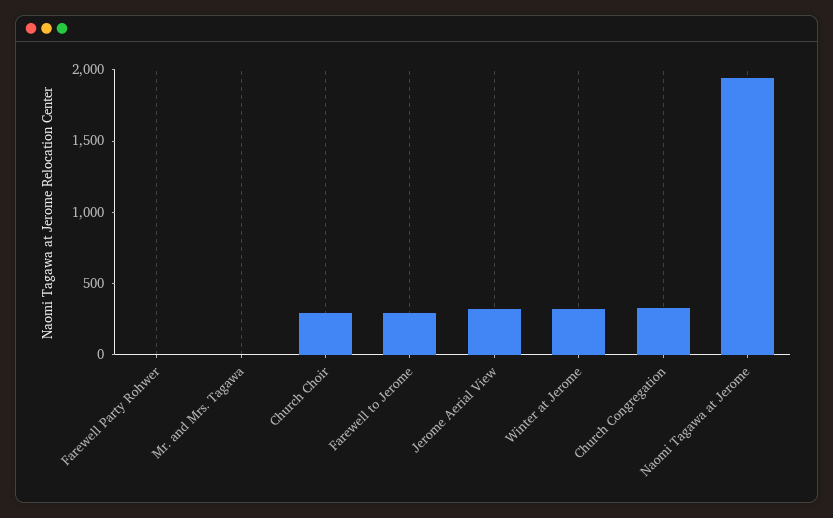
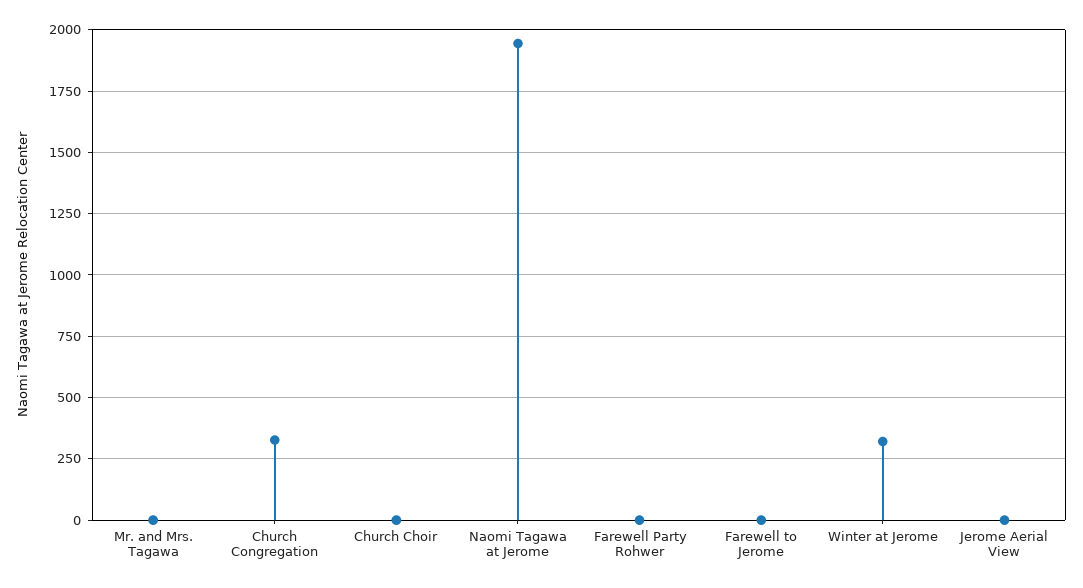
Church Choir: 300 -> 0
Farewell to Jerome: 300 -> 0
Jerome Aerial View: 300 -> 0

